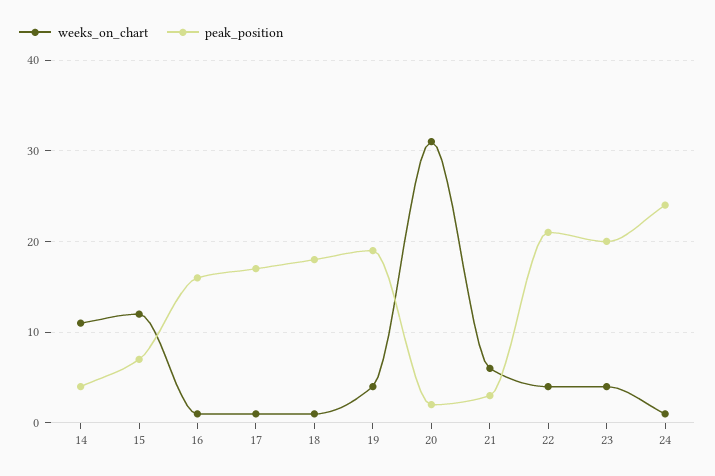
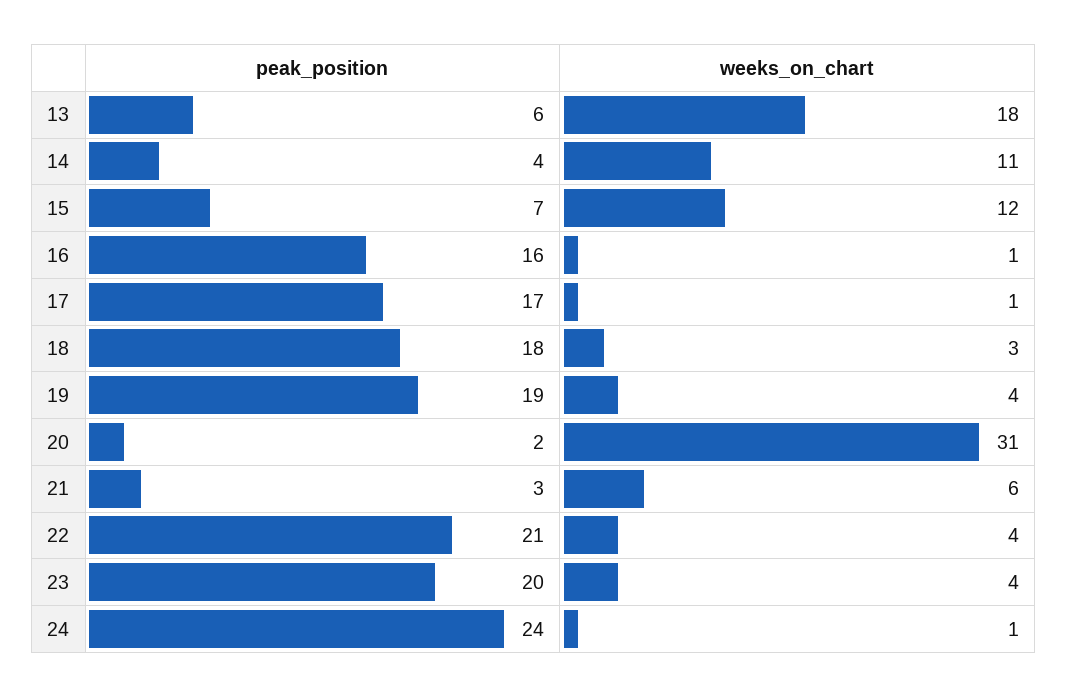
weeks_on_chart, 18: 1 -> 3
peak_position, 13: none -> 6
weeks_on_chart, 13: none -> 18

